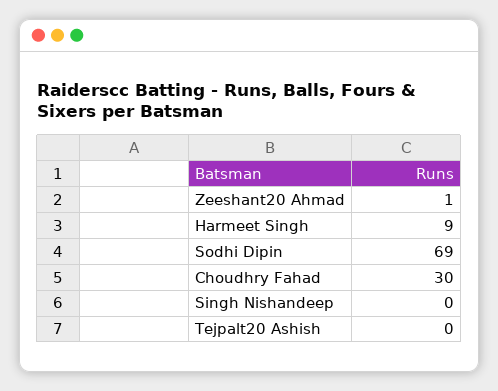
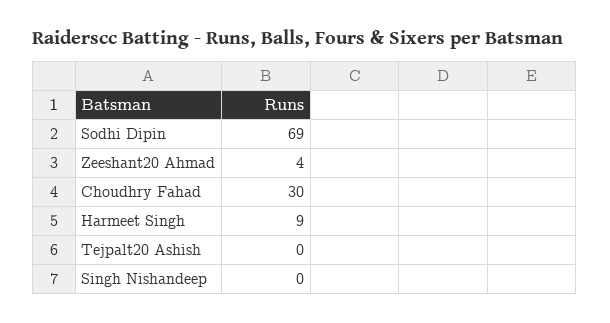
Zeeshant20 Ahmad: 1 -> 4

